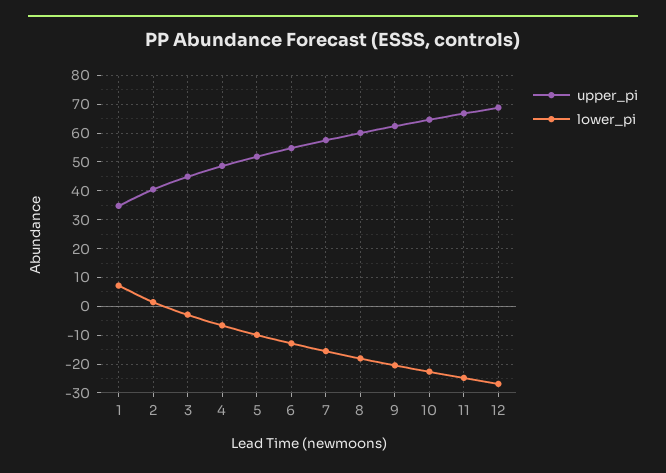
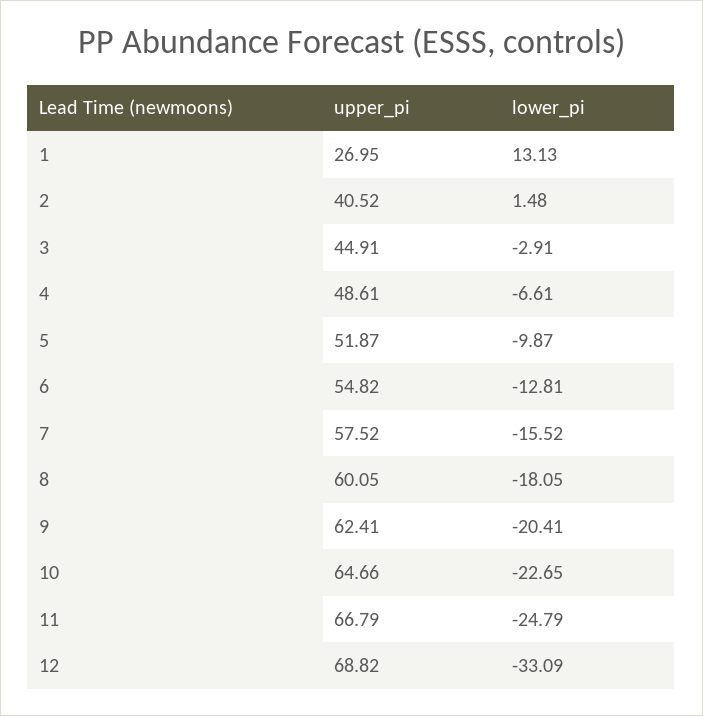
upper_pi, 1: 35 -> 26.95
lower_pi, 1: 7.5 -> 13.13
lower_pi, 12: -27.5 -> -33.09

